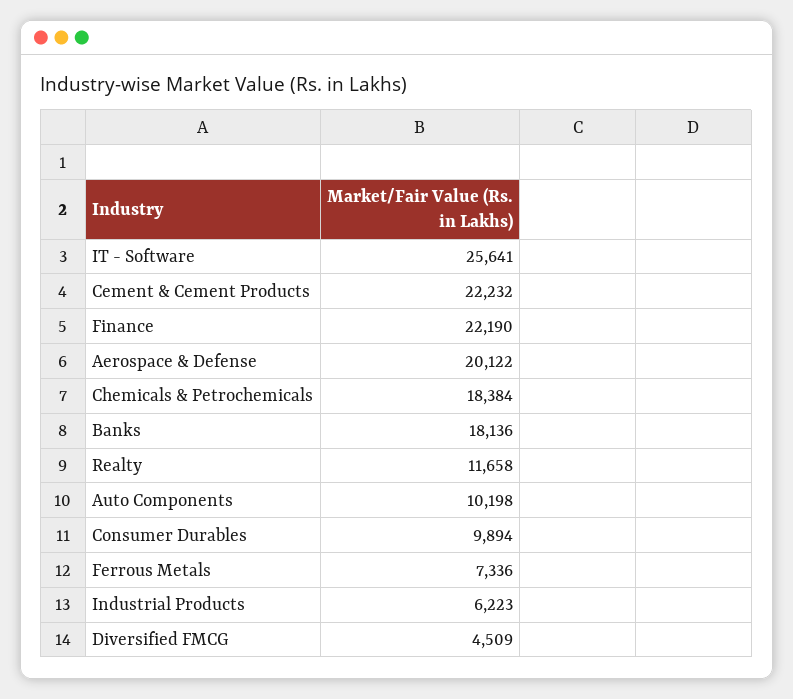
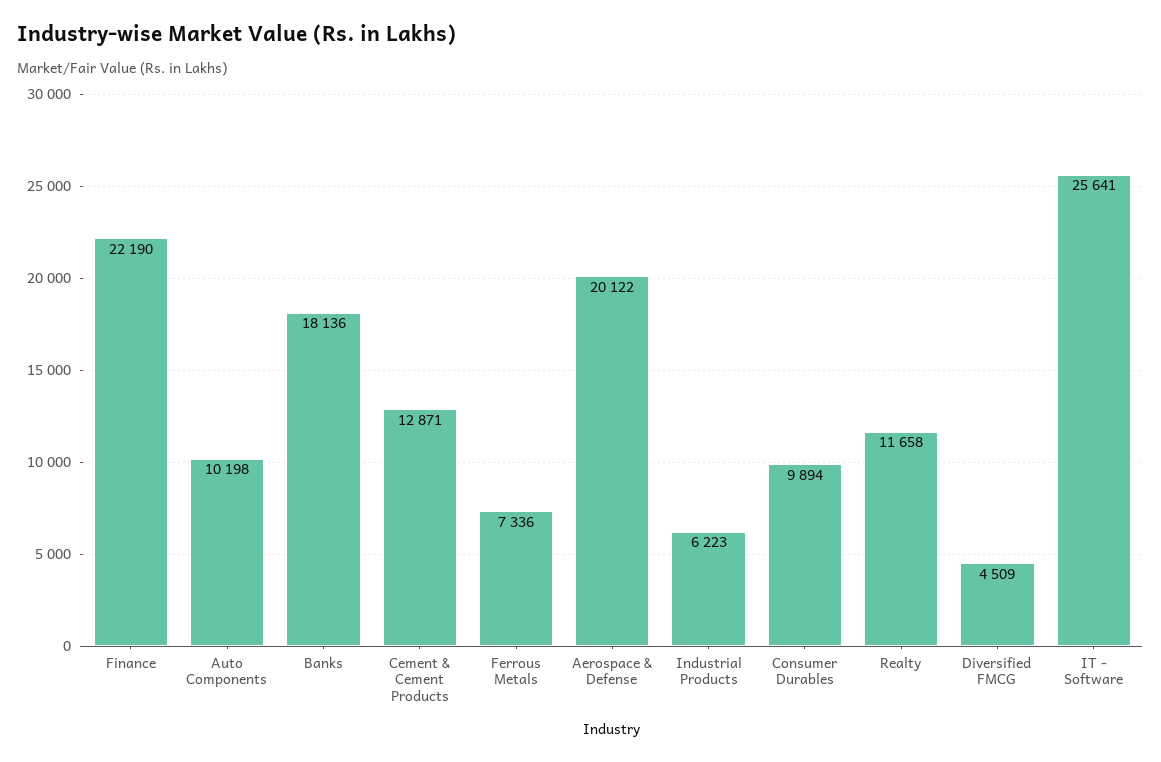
Cement & Cement Products: 22232 -> 12871
Chemicals & Petrochemicals: 18384 -> none

